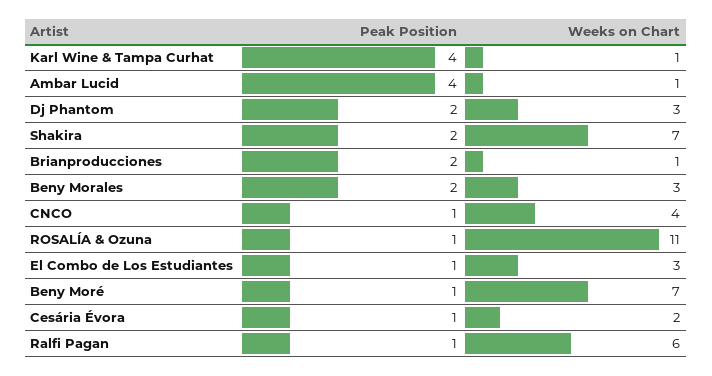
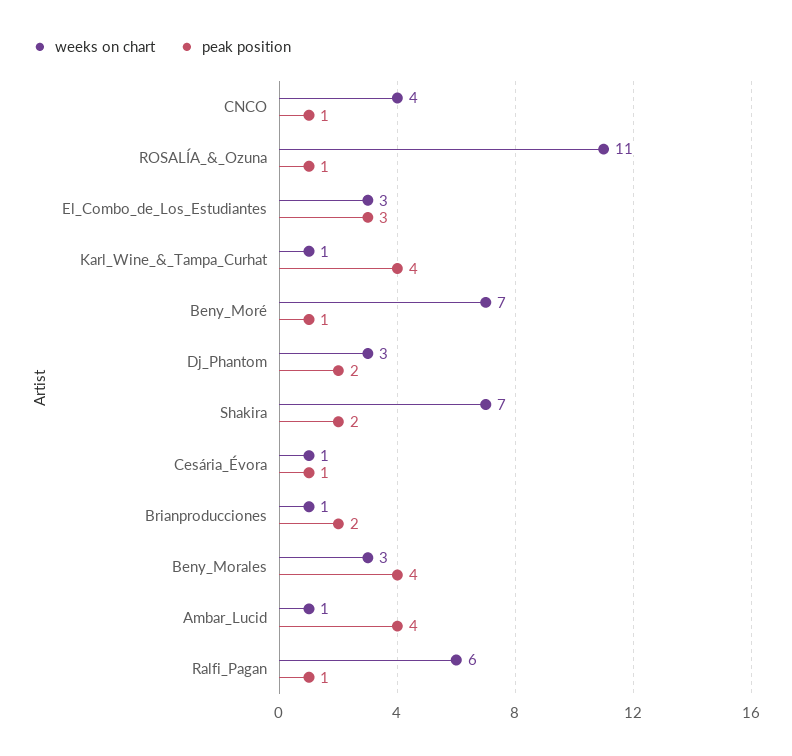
Peak Position, Beny Morales: 2 -> 4
Peak Position, El Combo de Los Estudiantes: 1 -> 3
Weeks on Chart, Cesária Évora: 2 -> 1

